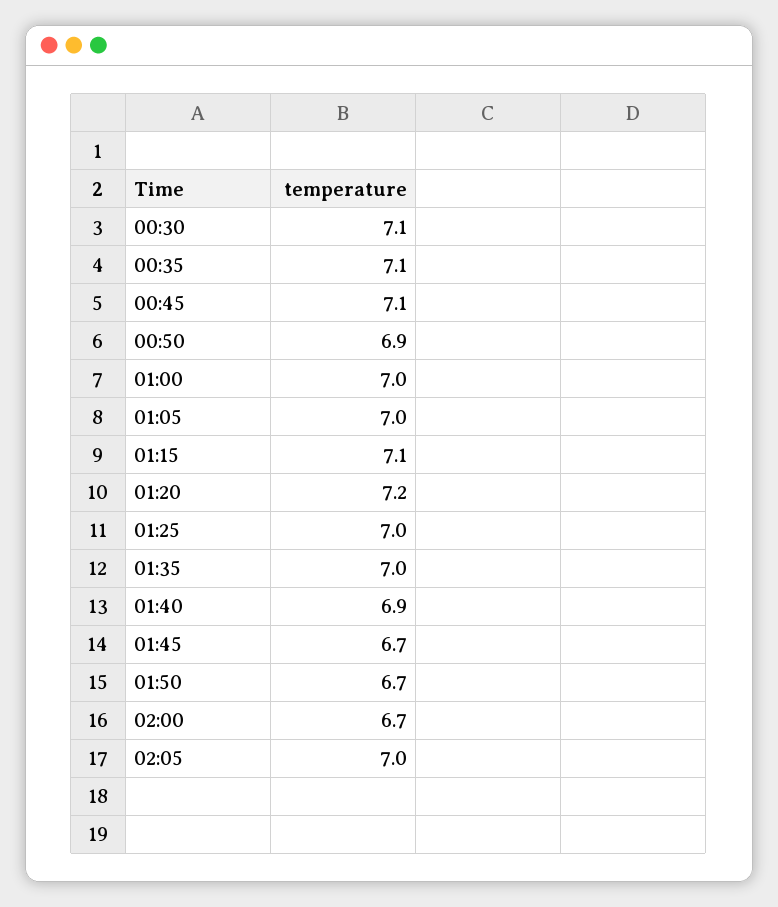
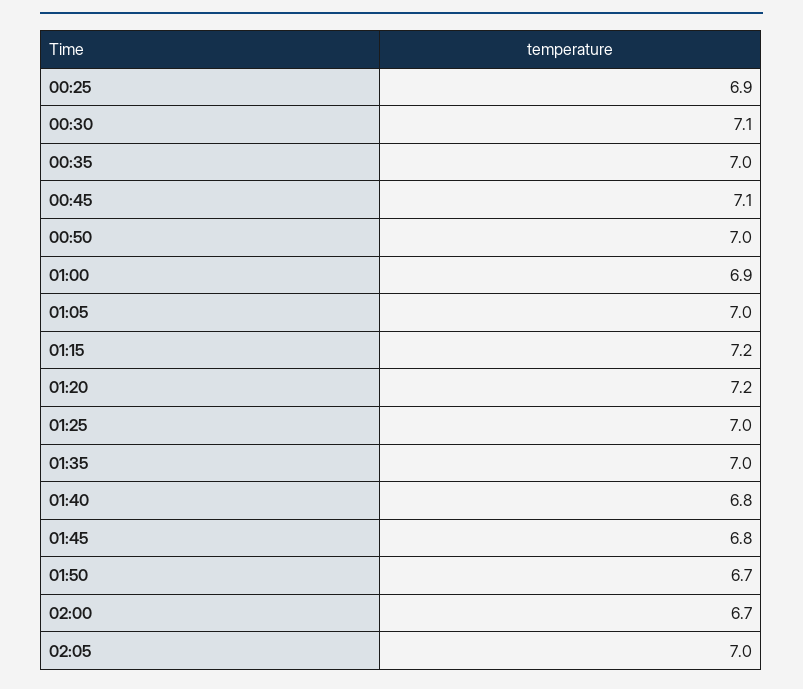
00:35: 7.1 -> 7
00:50: 6.9 -> 7
01:00: 7 -> 6.9
01:15: 7.1 -> 7.2
01:40: 6.9 -> 6.8
01:45: 6.7 -> 6.8
00:25: none -> 6.9

